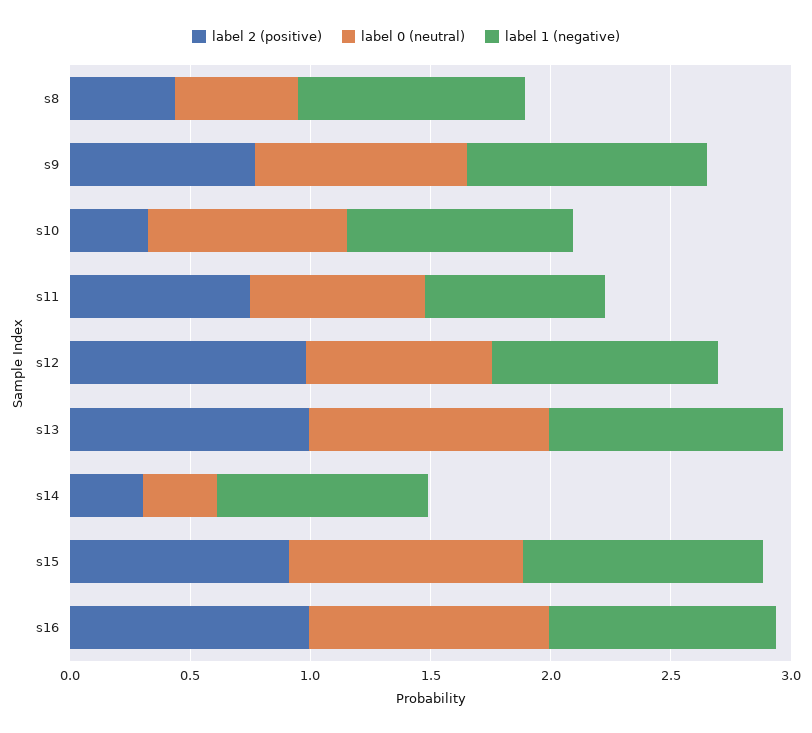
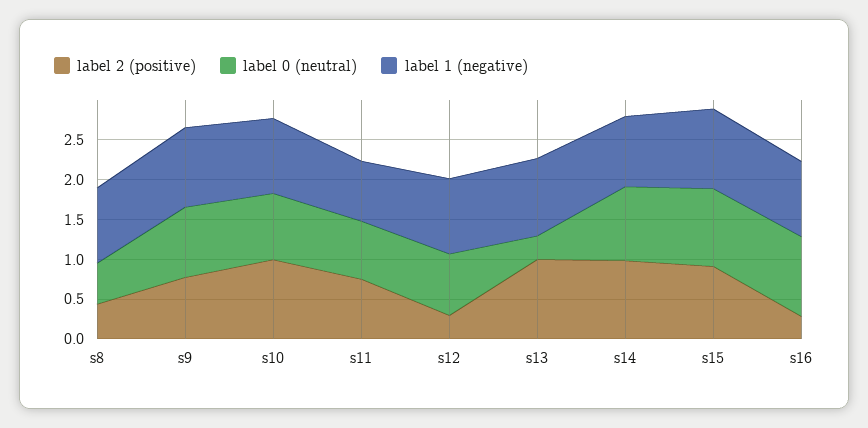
label 2 (positive), s10: 0.3 -> 1
label 2 (positive), s12: 1 -> 0.25
label 0 (neutral), s13: 1 -> 0.25
label 2 (positive), s14: 0.3 -> 1
label 0 (neutral), s14: 0.3 -> 1
label 2 (positive), s16: 1 -> 0.25

